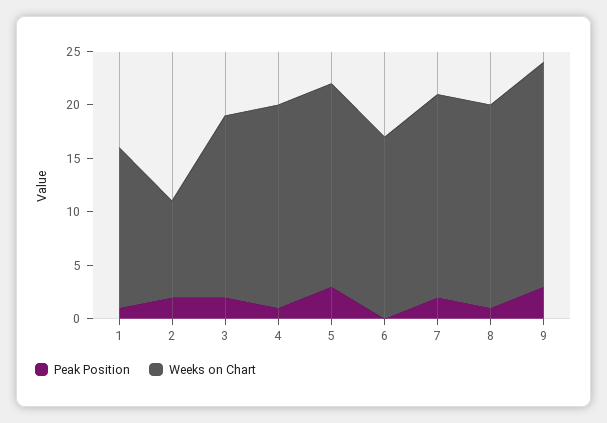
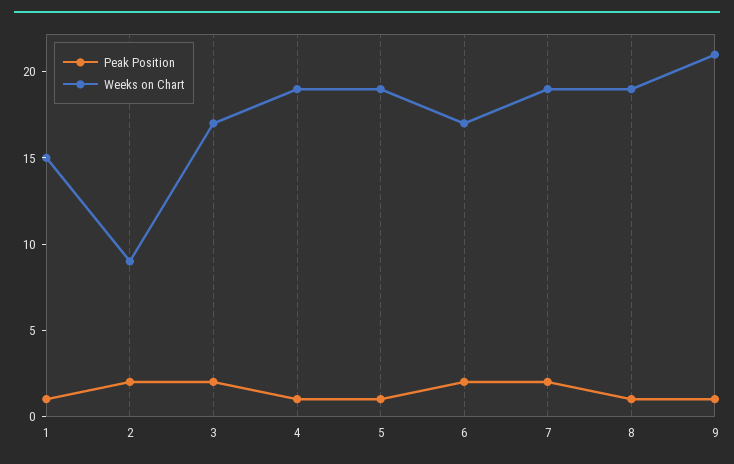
Peak Position, 5: 3 -> 1
Peak Position, 6: 0 -> 2
Peak Position, 9: 3 -> 1

